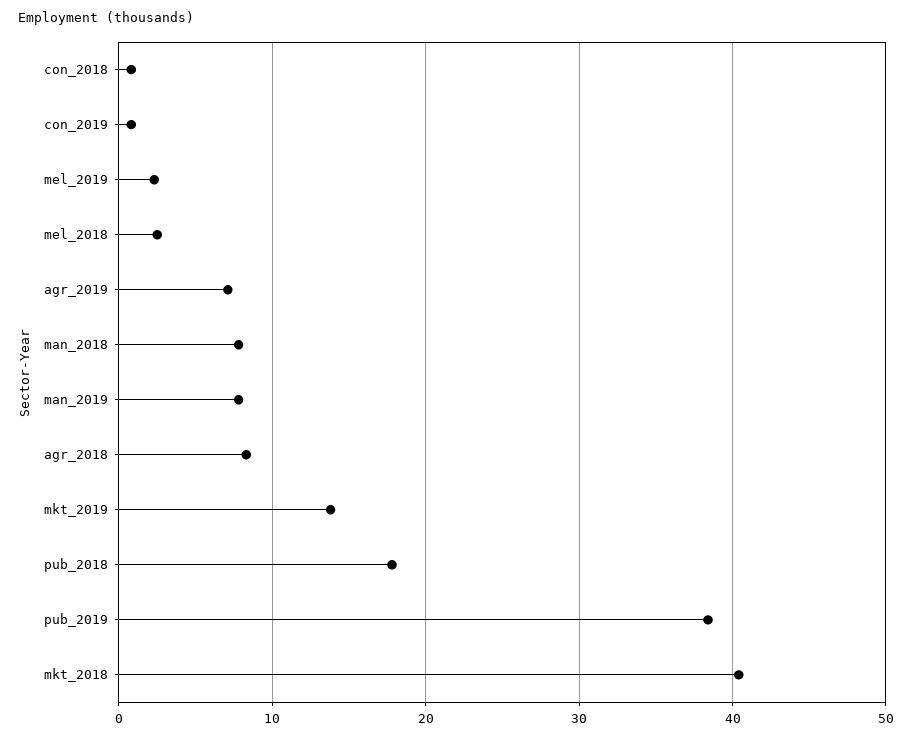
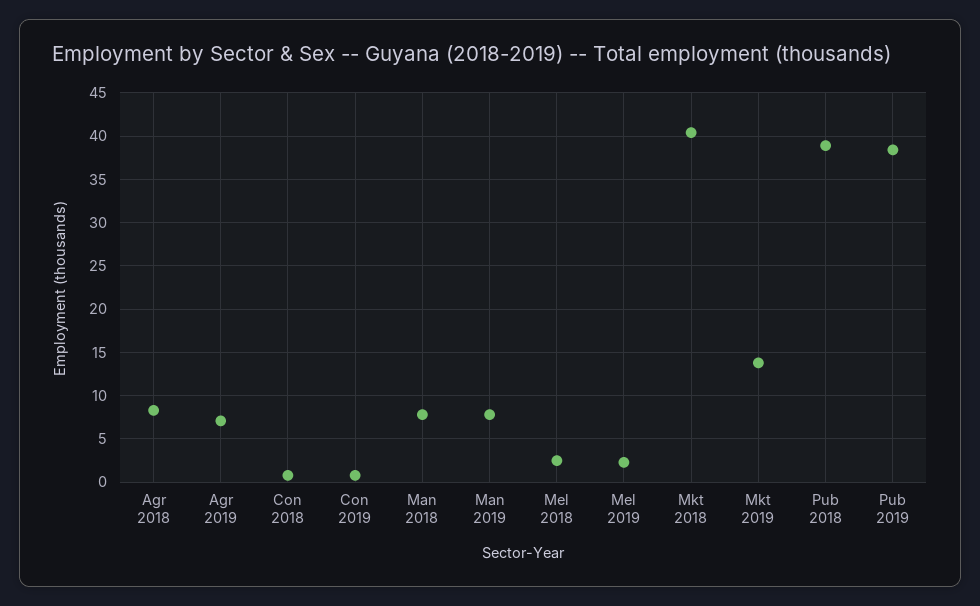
pub_2018: 18 -> 39

